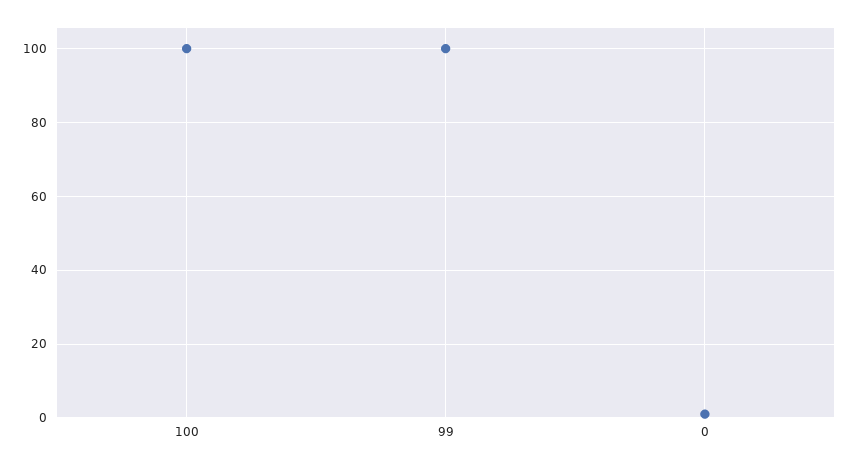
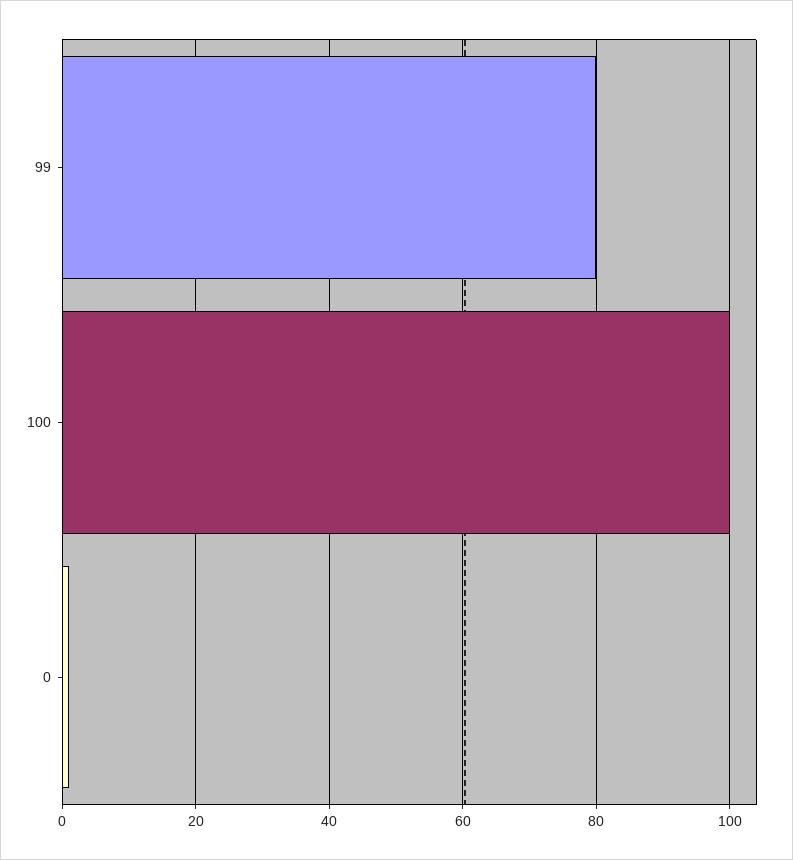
99: 100 -> 80

